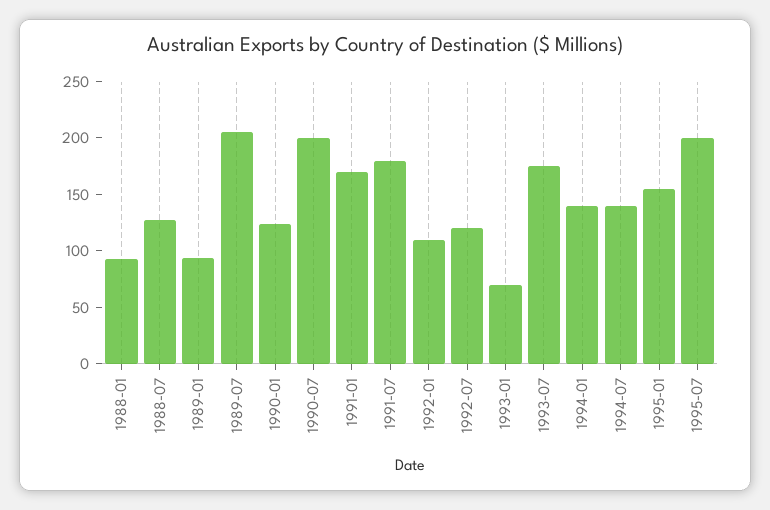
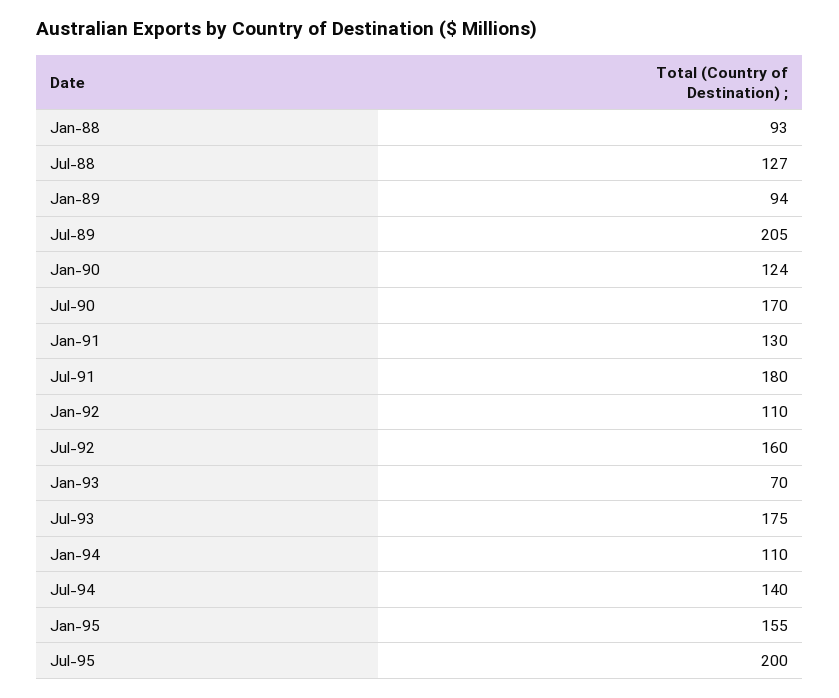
1990-07: 200 -> 170
1991-01: 170 -> 130
1992-07: 120 -> 160
1994-01: 140 -> 110

